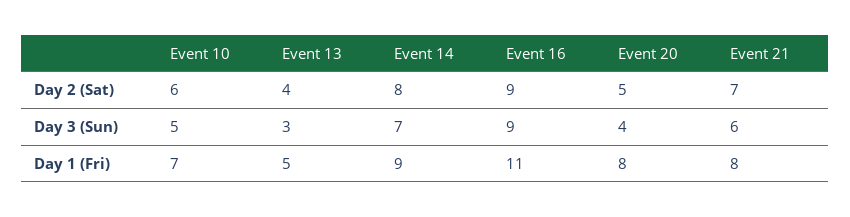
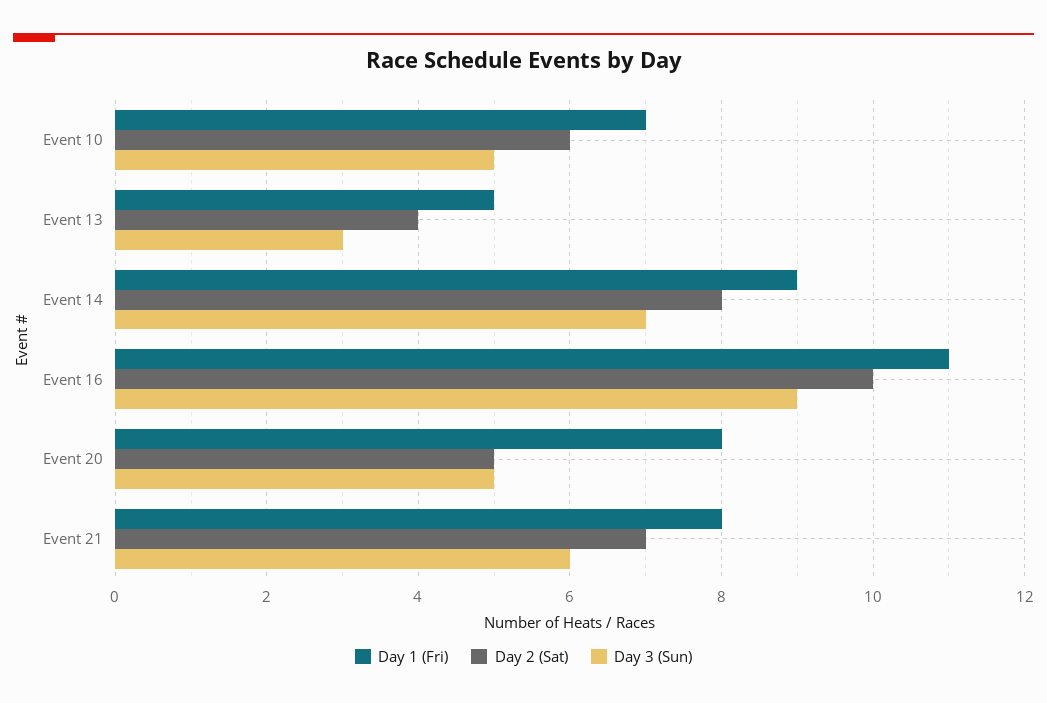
Day 2 (Sat), Event 16: 9 -> 10
Day 3 (Sun), Event 20: 4 -> 5

